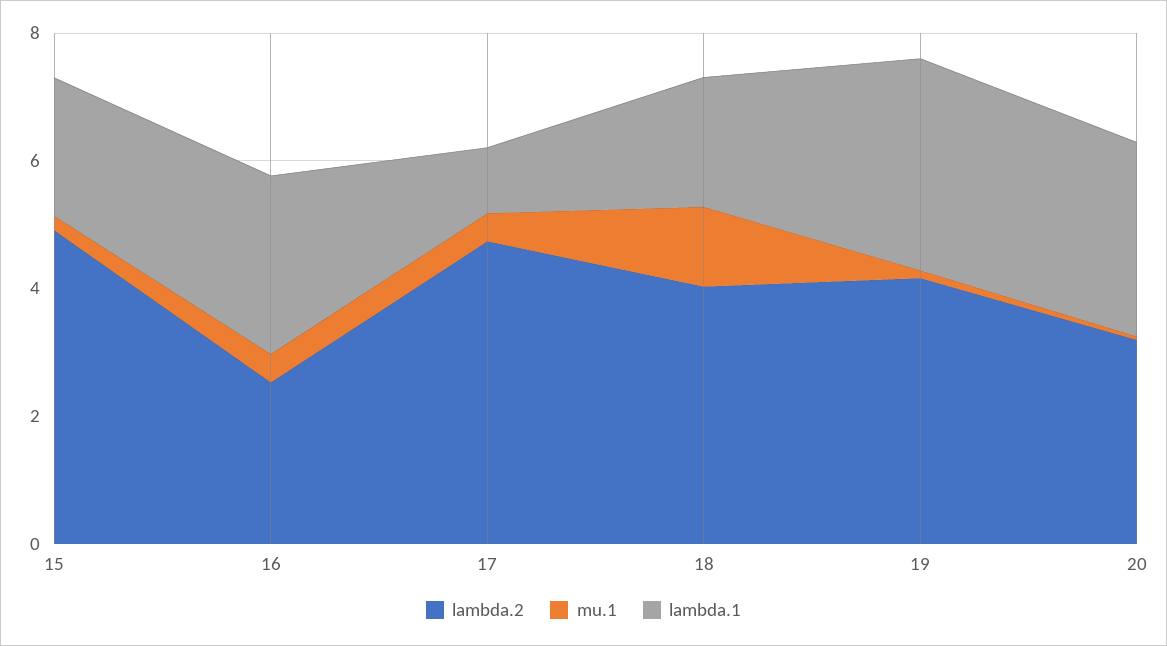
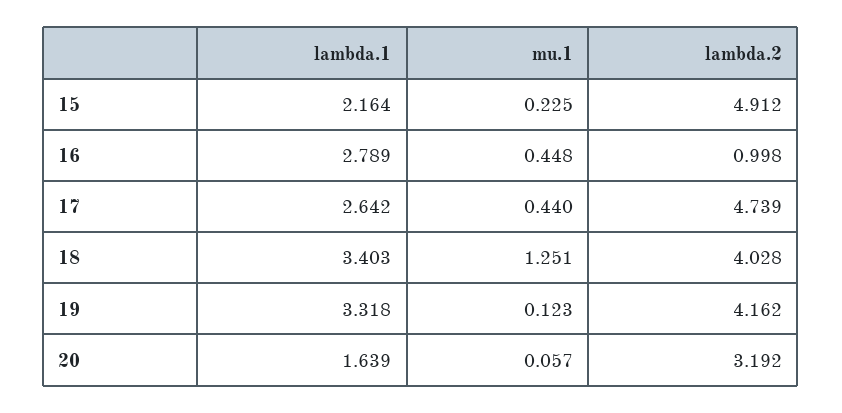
lambda.2, 16: 2.5 -> 0.998
lambda.1, 17: 1 -> 2.642
lambda.1, 18: 2 -> 3.403
lambda.1, 20: 3 -> 1.639

